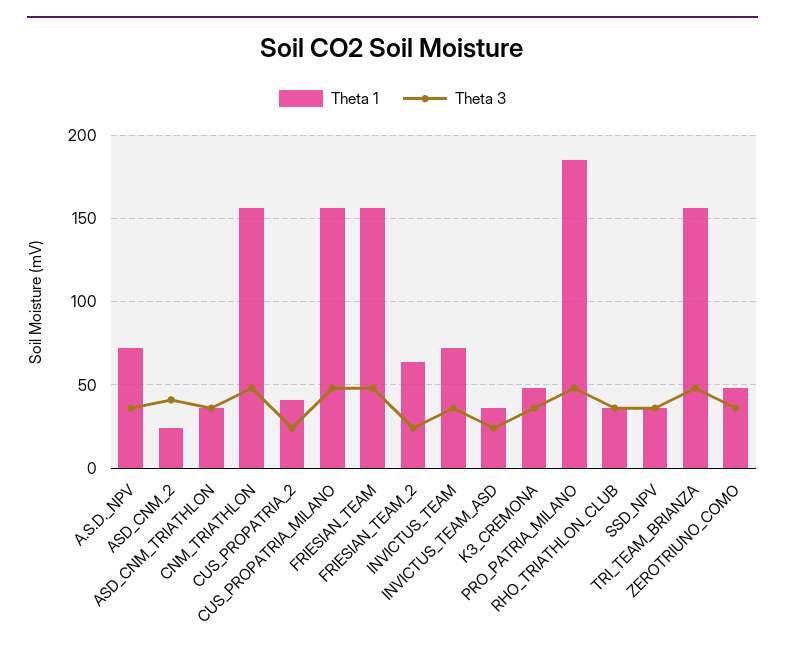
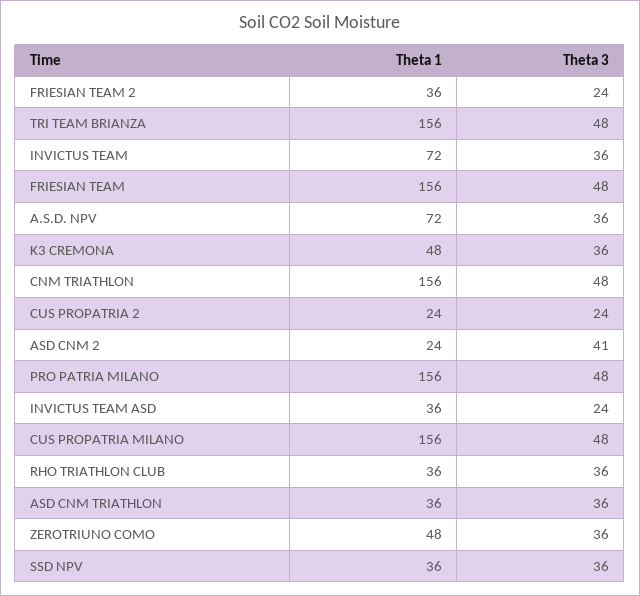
Theta 1, CUS_PROPATRIA_2: 40 -> 24
Theta 1, FRIESIAN_TEAM_2: 65 -> 36
Theta 1, PRO_PATRIA_MILANO: 185 -> 156

